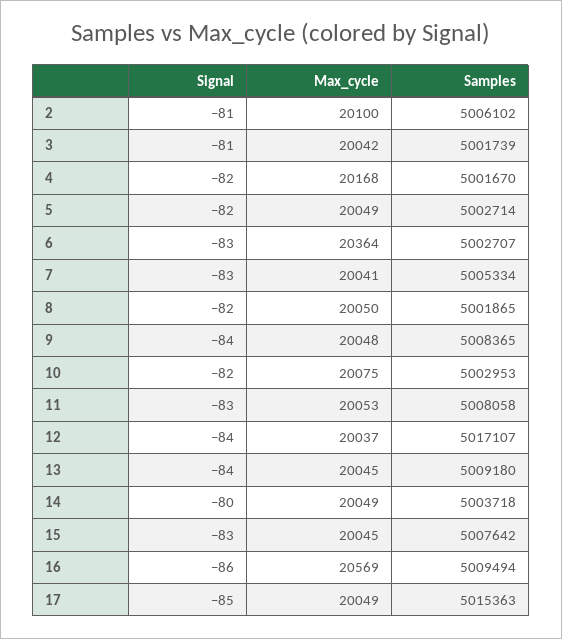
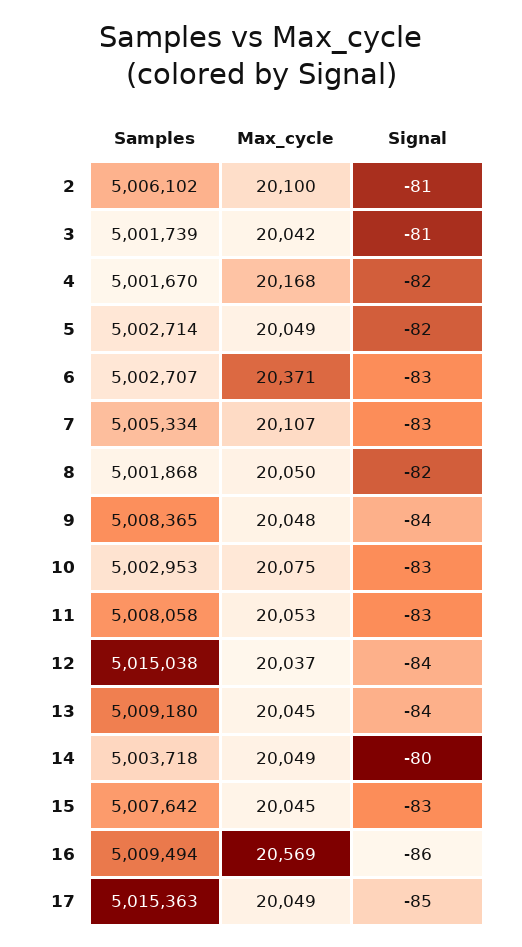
Max_cycle, 6: 20364 -> 20371
Max_cycle, 7: 20041 -> 20107
Samples, 8: 5001865 -> 5001868
Signal, 10: -82 -> -83
Samples, 12: 5017107 -> 5015038

